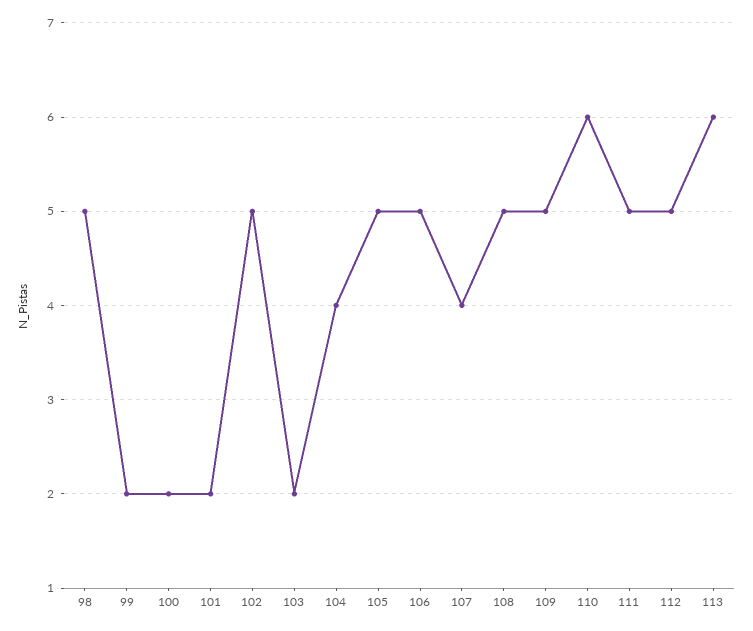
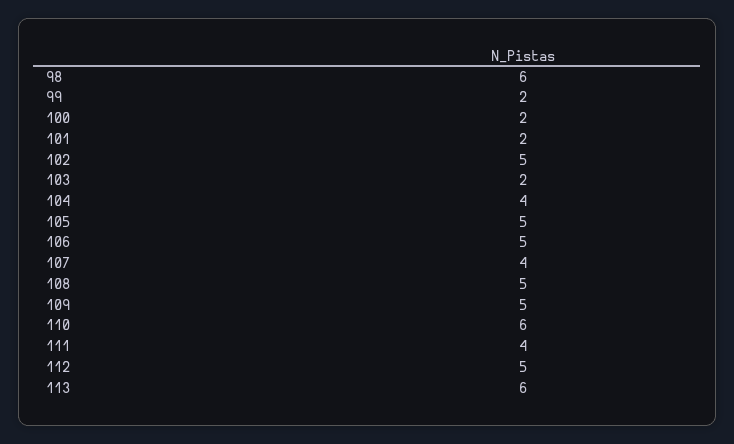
98: 5 -> 6
111: 5 -> 4

